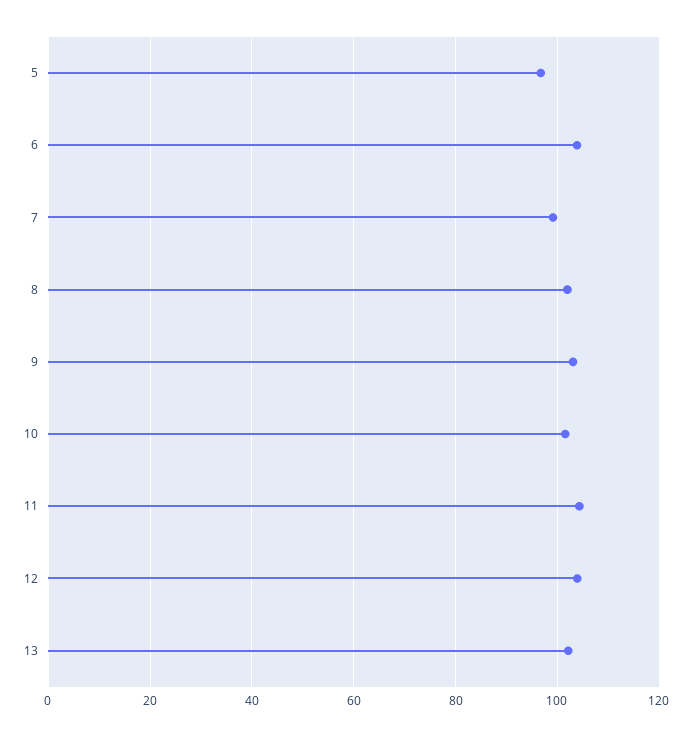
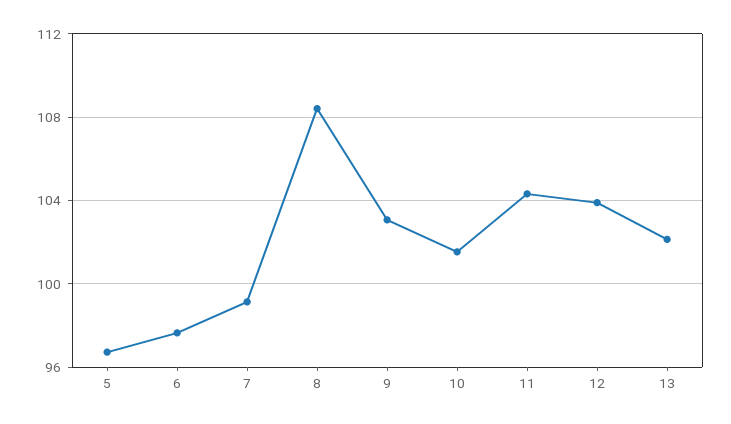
6: 104 -> 97.5
8: 102 -> 108.5

